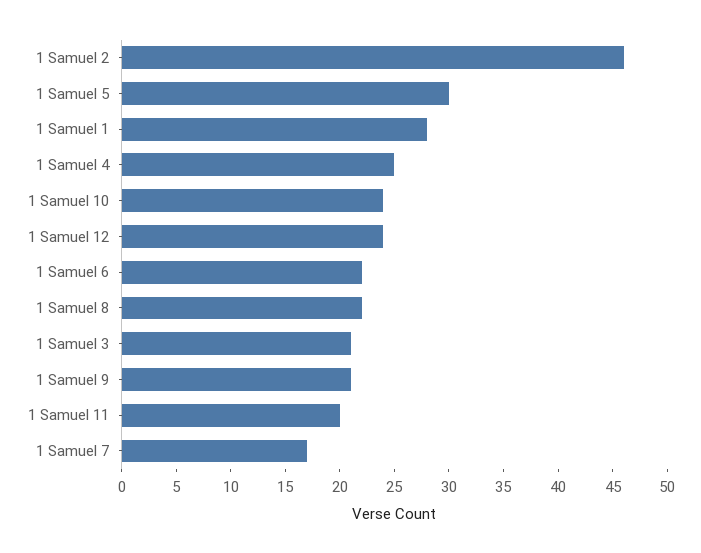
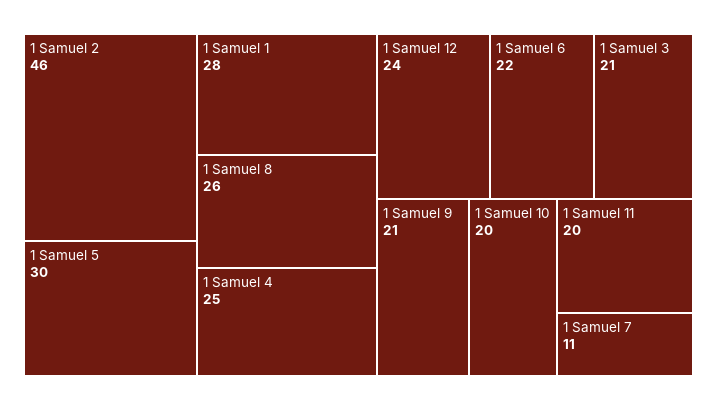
1 Samuel 10: 24 -> 20
1 Samuel 8: 22 -> 26
1 Samuel 7: 17 -> 11

